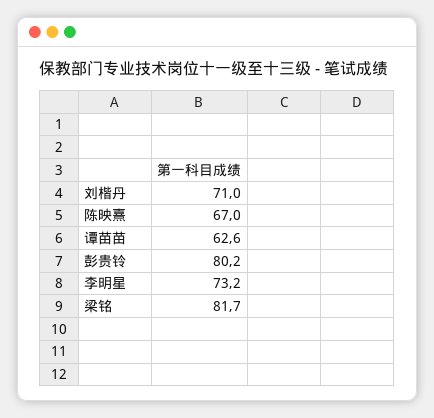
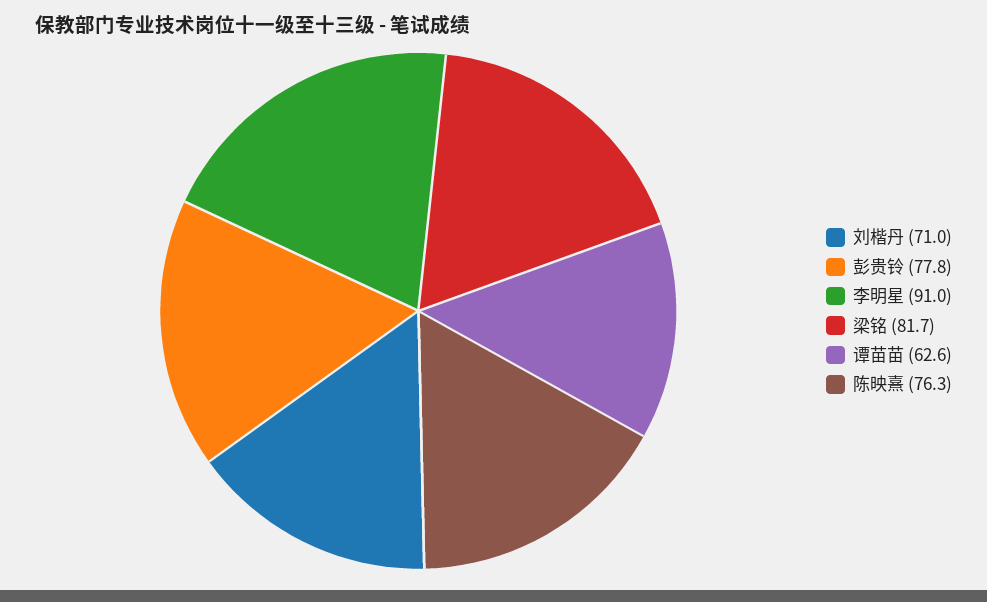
陈映熹: 67 -> 76.3
彭贵铃: 80.2 -> 77.8
李明星: 73.2 -> 91

